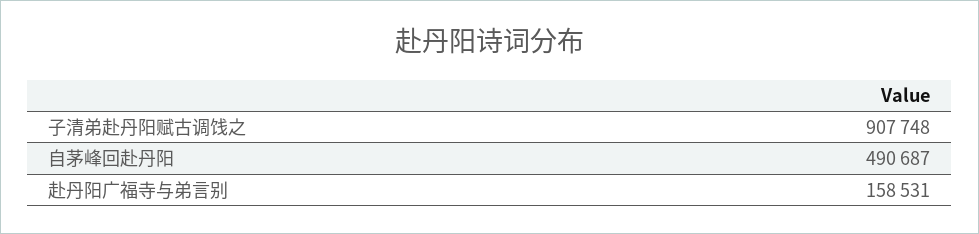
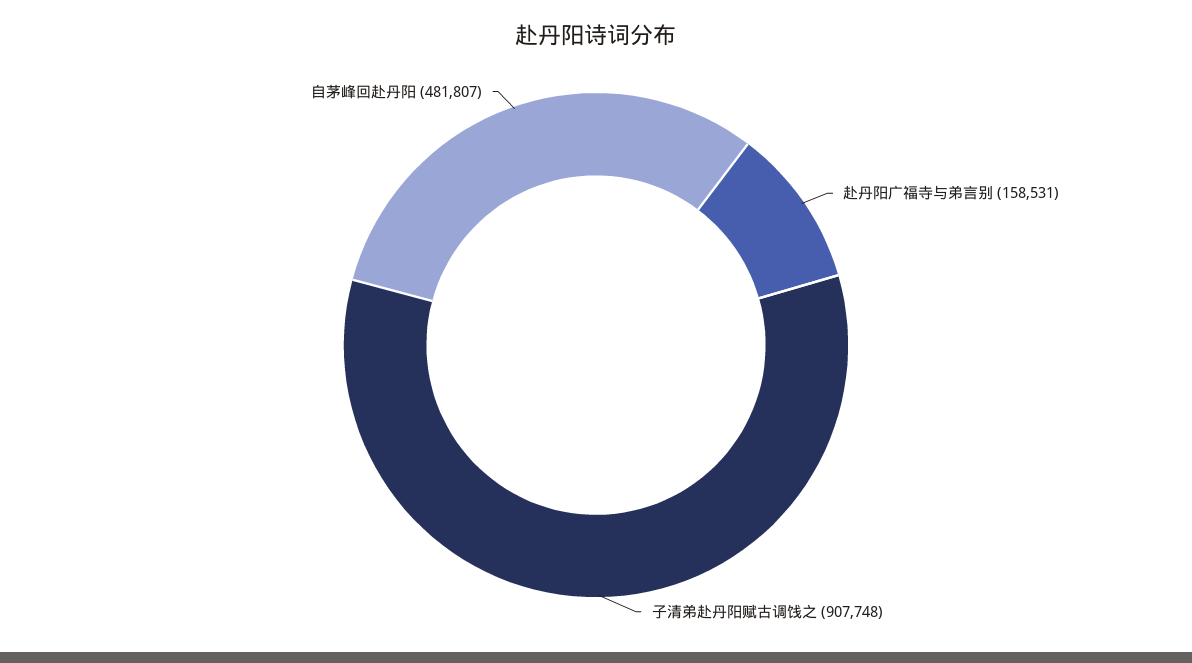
自茅峰回赴丹阳: 490687 -> 481807

